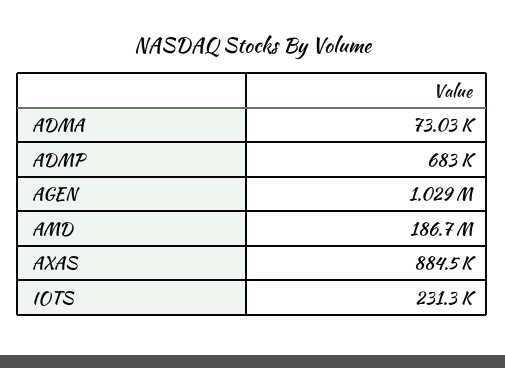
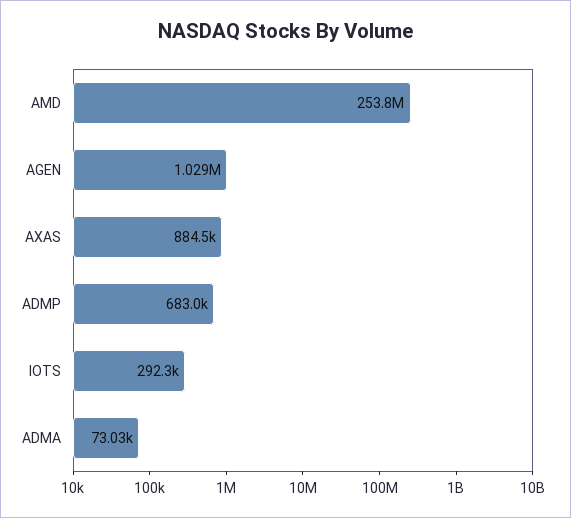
AMD: 186700000 -> 253800000
IOTS: 231300 -> 292300

